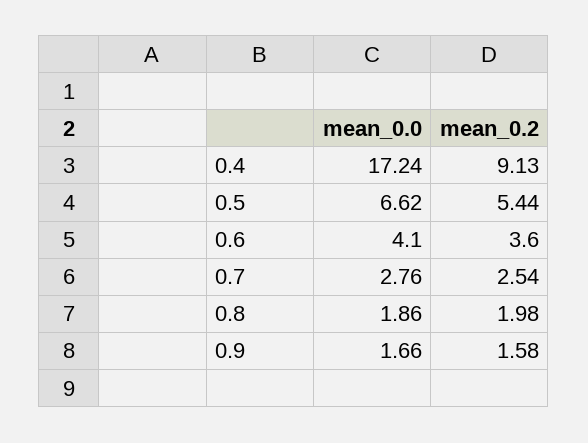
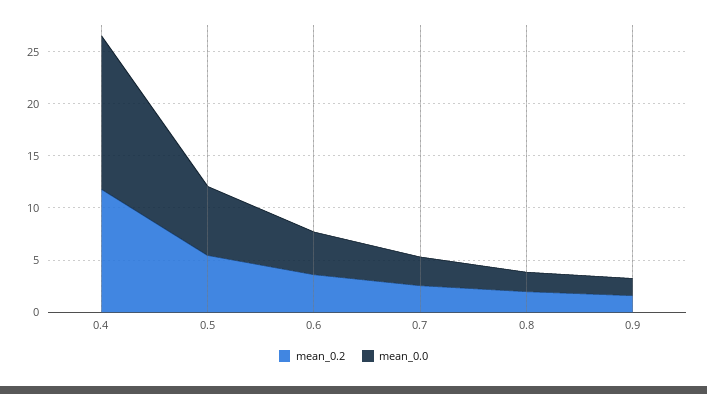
mean_0.0, 0.4: 17.24 -> 15
mean_0.2, 0.4: 9.13 -> 12

